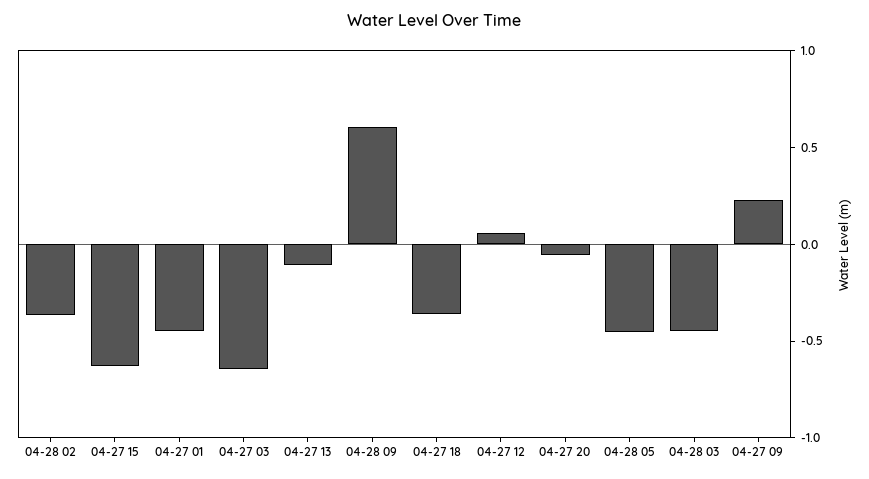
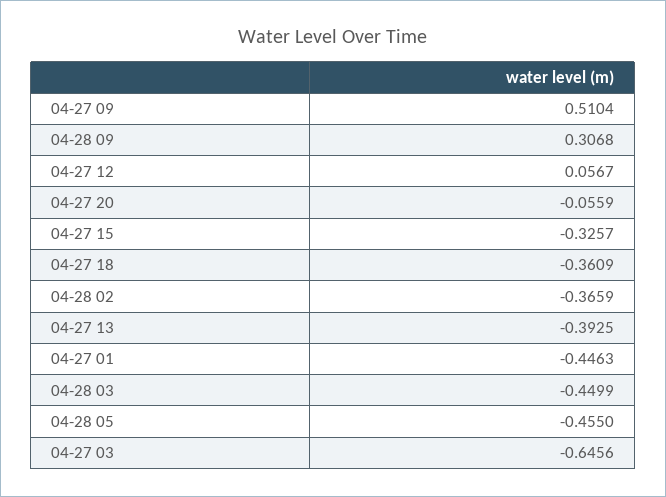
04-27 15: -0.6 -> -0.3257
04-27 13: -0.1 -> -0.3925
04-28 09: 0.6 -> 0.3068
04-27 09: 0.2 -> 0.5104

